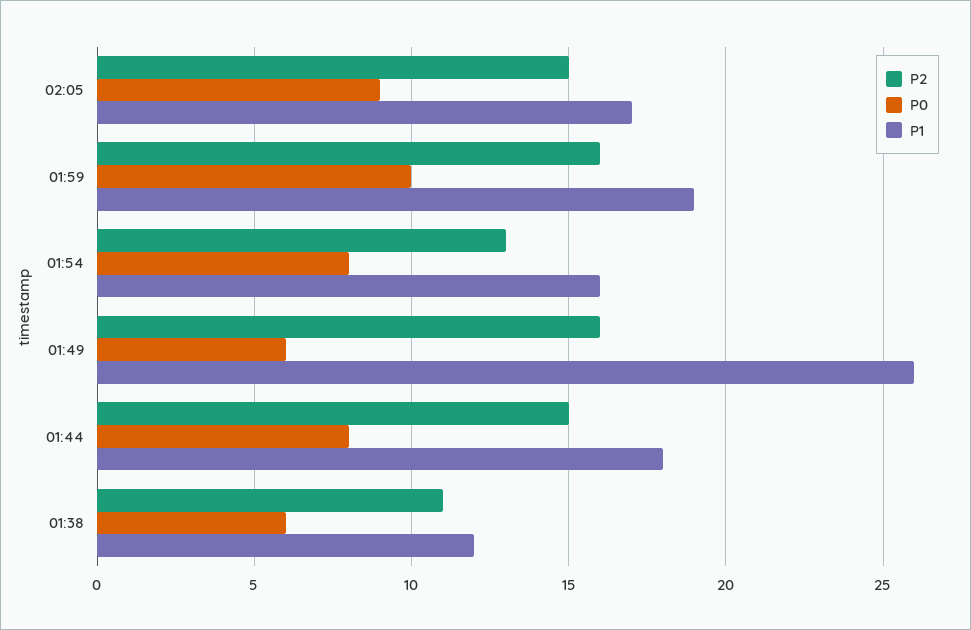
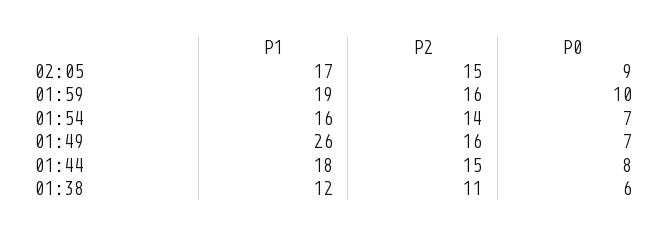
P2, 01:54: 13 -> 14
P0, 01:54: 8 -> 7
P0, 01:49: 6 -> 7

